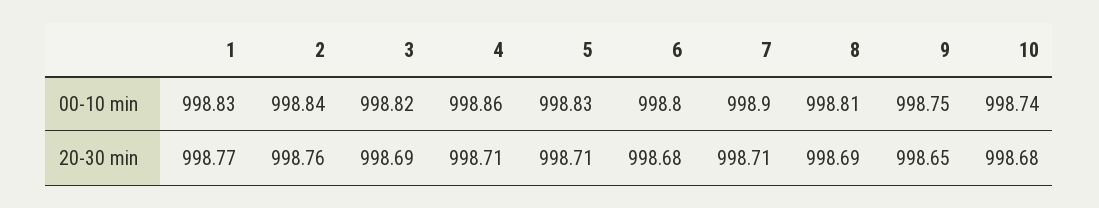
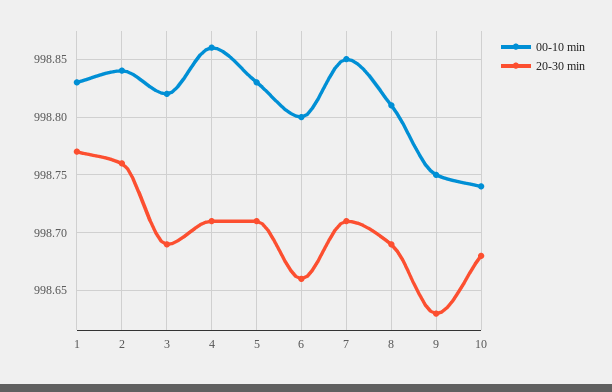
00-10 min, 7: 998.9 -> 998.85
20-30 min, 6: 998.68 -> 998.66
20-30 min, 9: 998.65 -> 998.63

